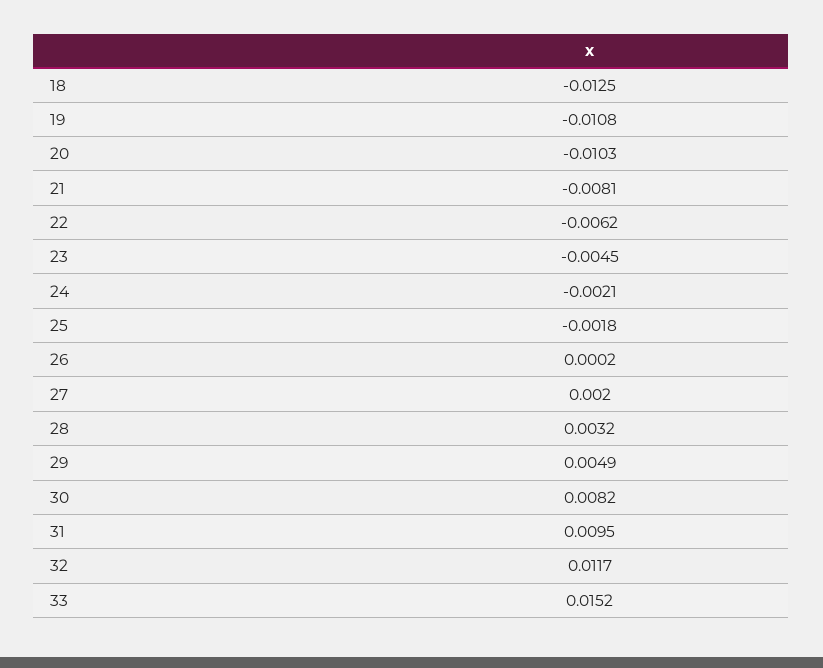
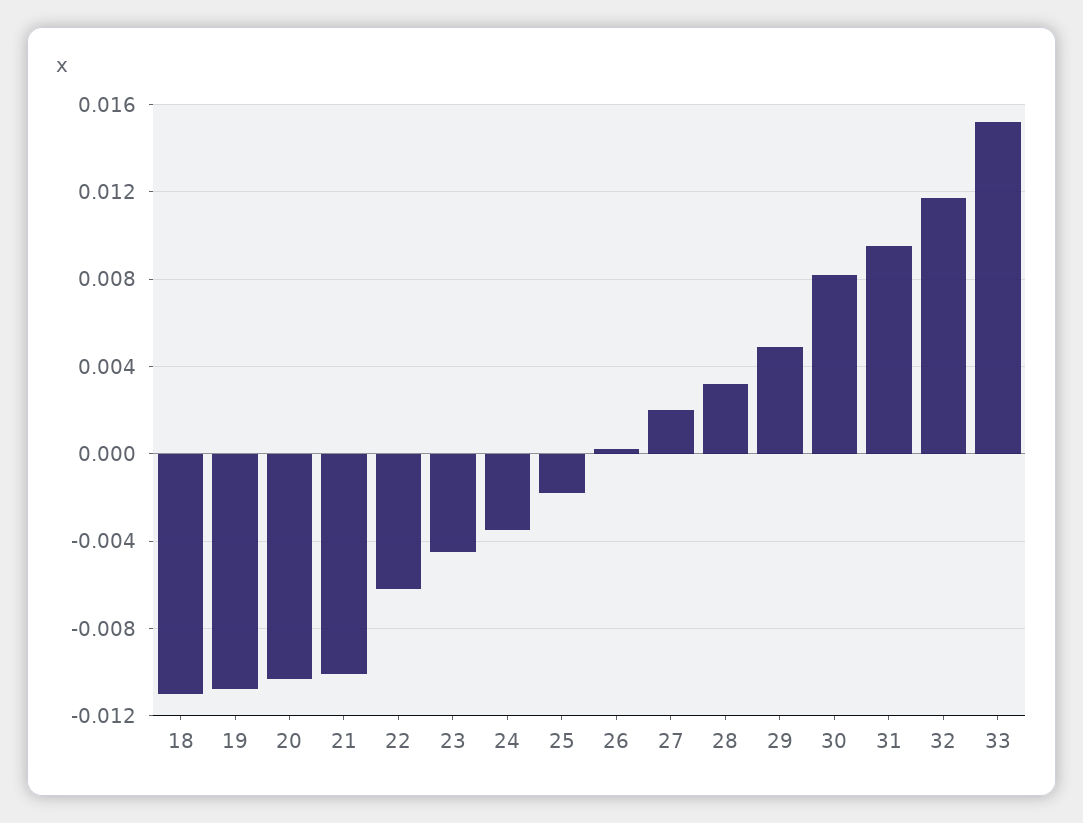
18: -0.0125 -> -0.011
21: -0.0081 -> -0.01
24: -0.0021 -> -0.0035

